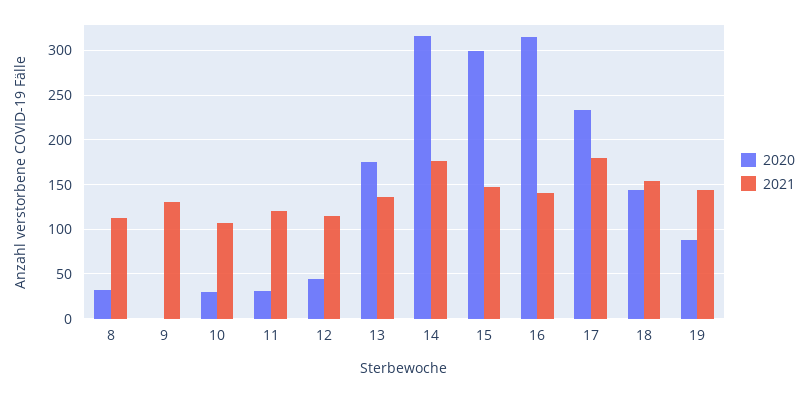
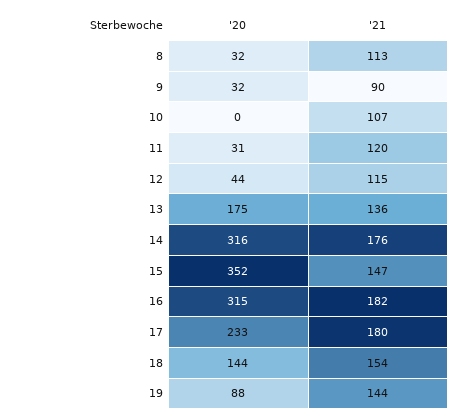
2020, 9: 0 -> 32
2021, 9: 130 -> 90
2020, 10: 30 -> 0
2020, 15: 300 -> 352
2021, 16: 140 -> 182

